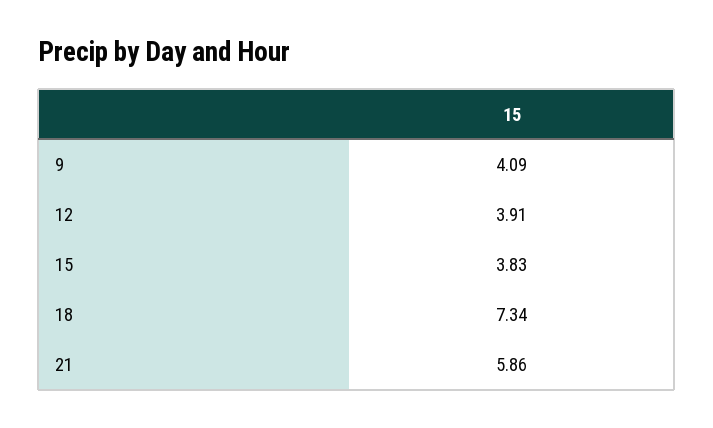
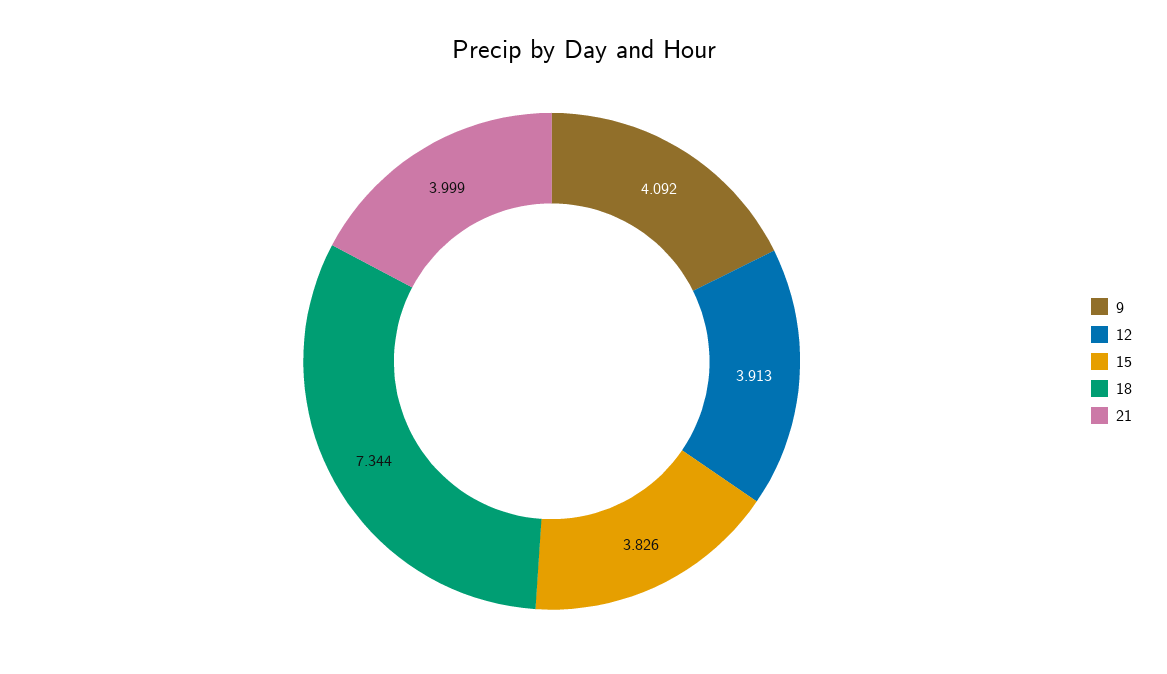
21: 5.86 -> 3.999

